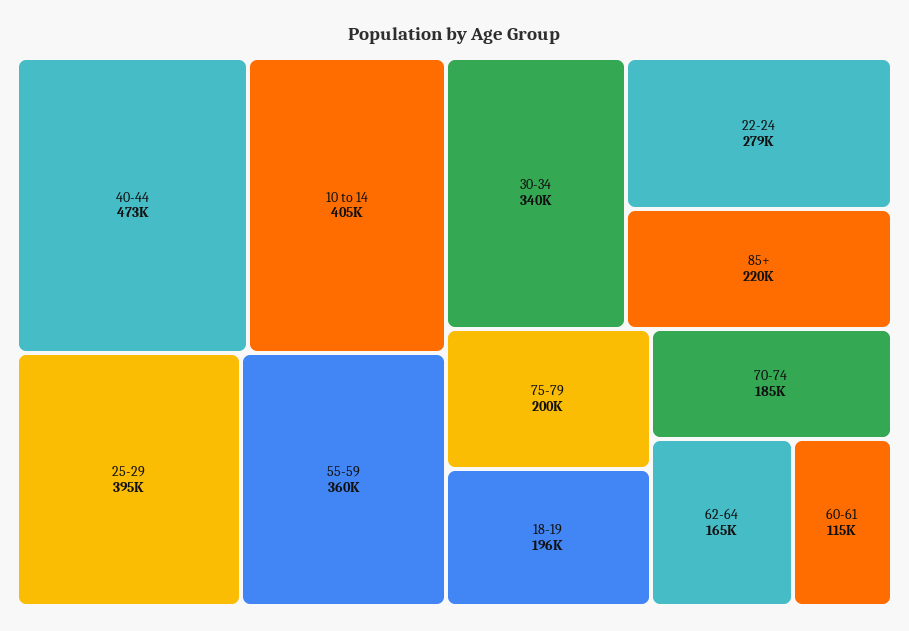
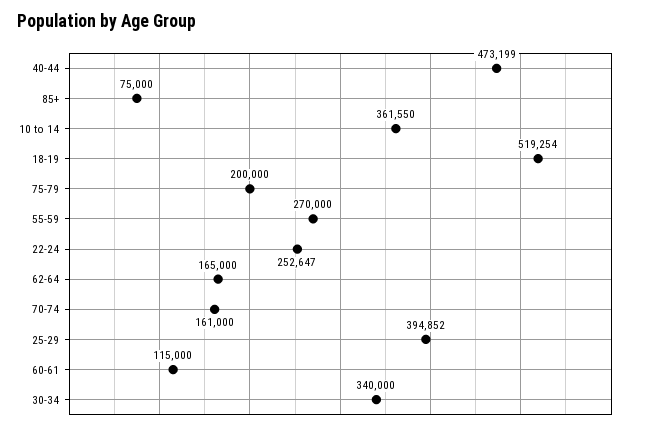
10 to 14: 405000 -> 361550
55-59: 360000 -> 270000
22-24: 279000 -> 252647
85+: 220000 -> 75000
18-19: 196000 -> 519254
70-74: 185000 -> 161000

